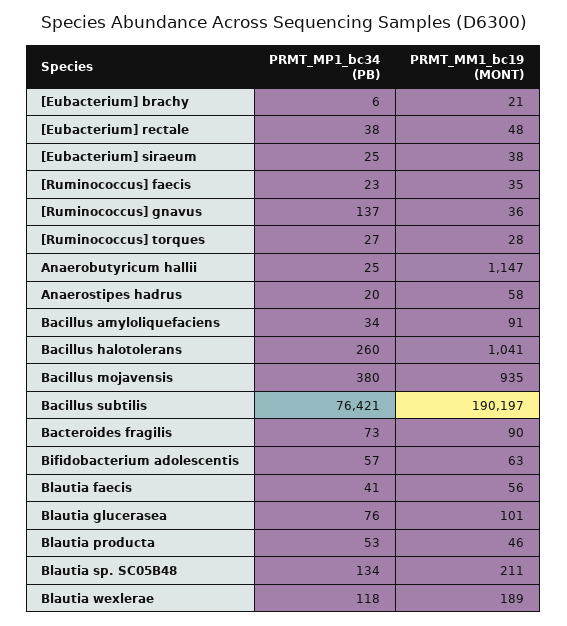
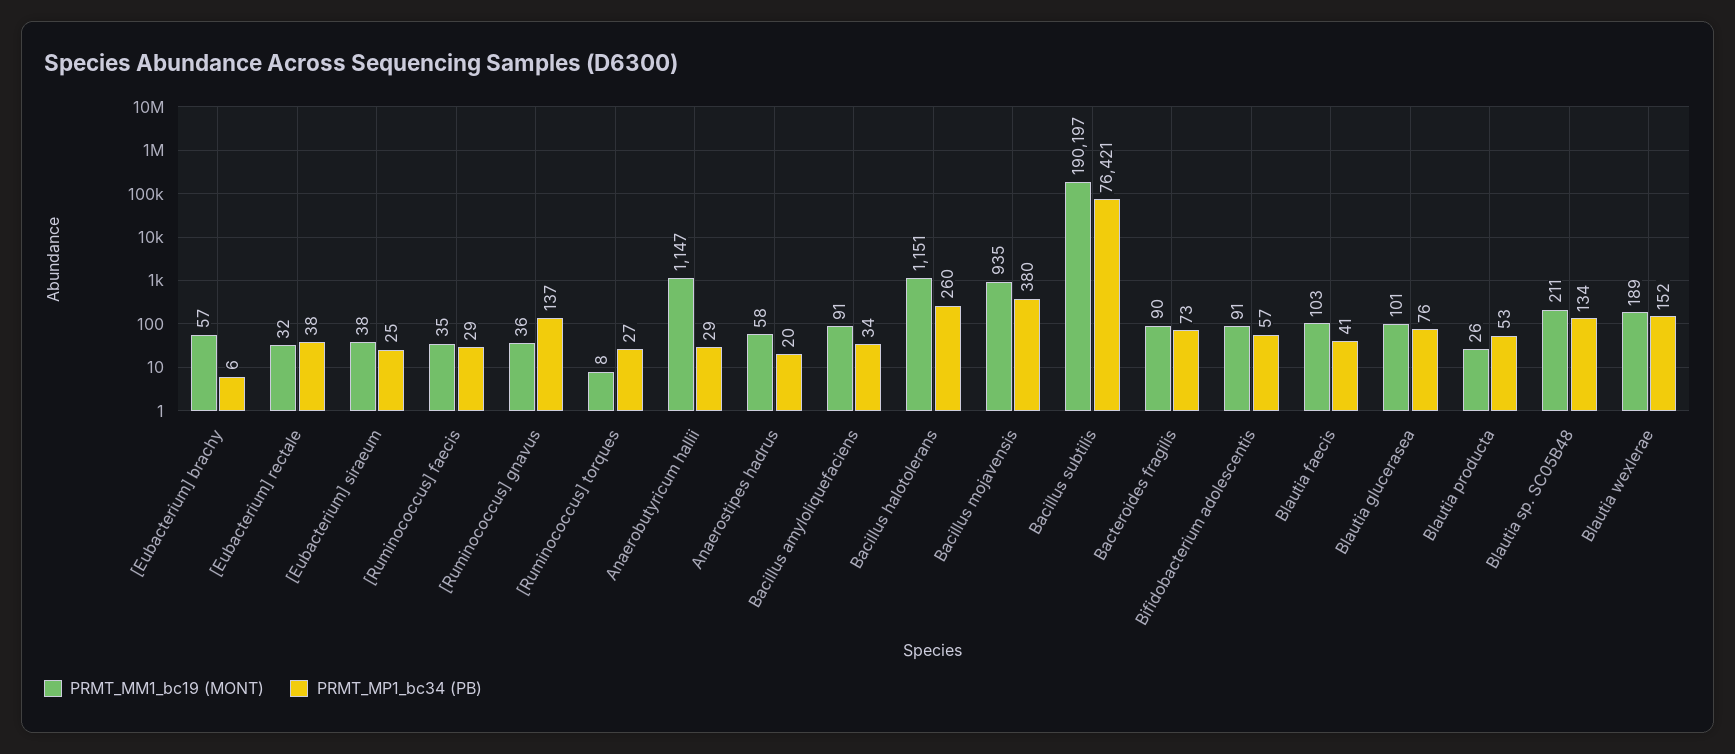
PRMT_MM1_bc19 (MONT), [Eubacterium] brachy: 21 -> 57
PRMT_MM1_bc19 (MONT), [Eubacterium] rectale: 48 -> 32
PRMT_MP1_bc34 (PB), [Ruminococcus] faecis: 23 -> 29
PRMT_MM1_bc19 (MONT), [Ruminococcus] torques: 28 -> 8
PRMT_MP1_bc34 (PB), Anaerobutyricum hallii: 25 -> 29
PRMT_MM1_bc19 (MONT), Bacillus halotolerans: 1041 -> 1151
PRMT_MM1_bc19 (MONT), Bifidobacterium adolescentis: 63 -> 91
PRMT_MM1_bc19 (MONT), Blautia faecis: 56 -> 103
PRMT_MM1_bc19 (MONT), Blautia producta: 46 -> 26
PRMT_MP1_bc34 (PB), Blautia wexlerae: 118 -> 152

